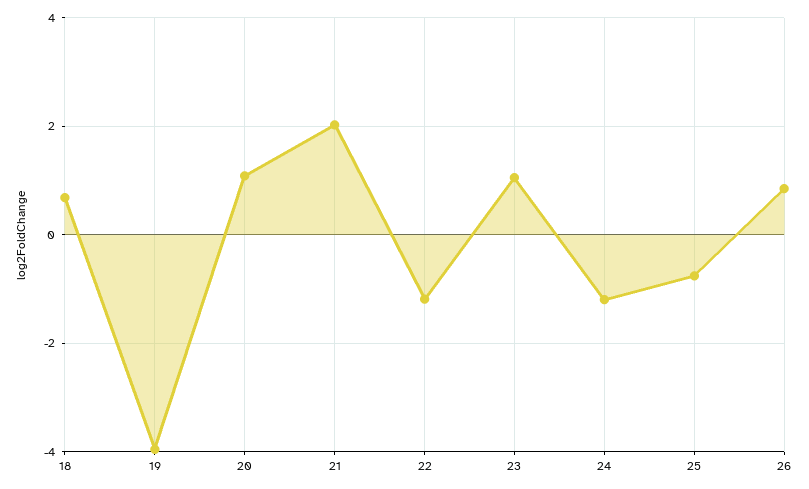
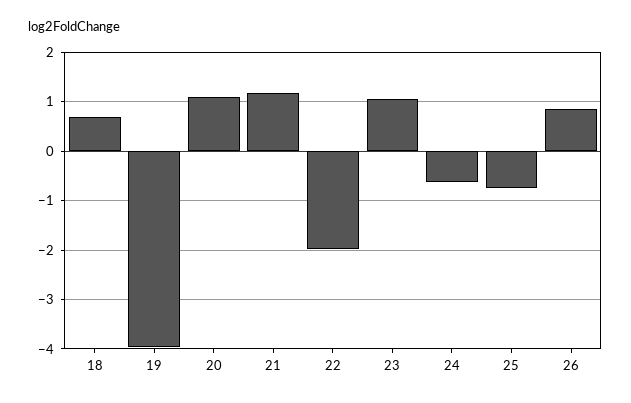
21: 2 -> 1.2
22: -1.2 -> -2
24: -1.2 -> -0.6

